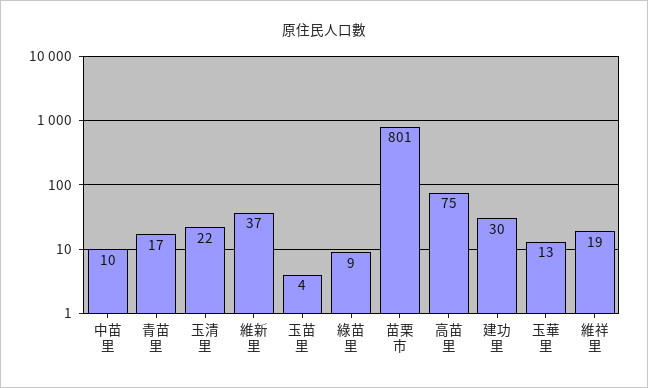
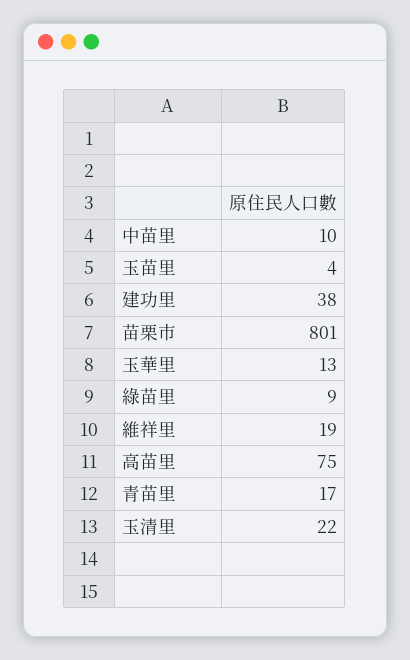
維新里: 37 -> none
建功里: 30 -> 38

